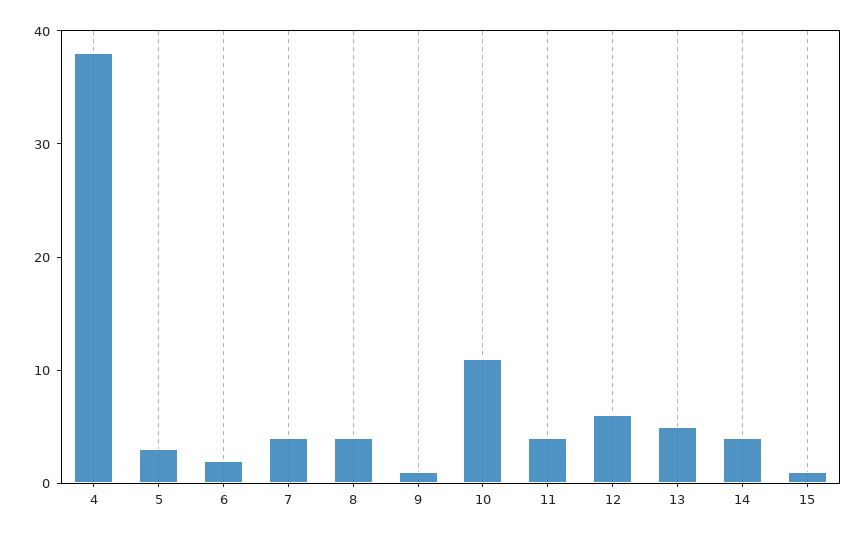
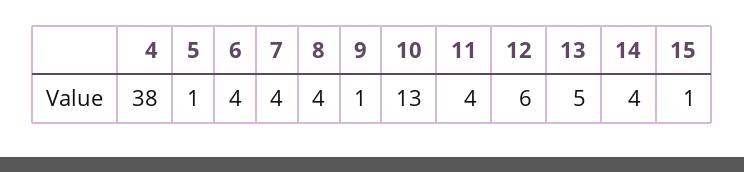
5: 3 -> 1
6: 2 -> 4
10: 11 -> 13

